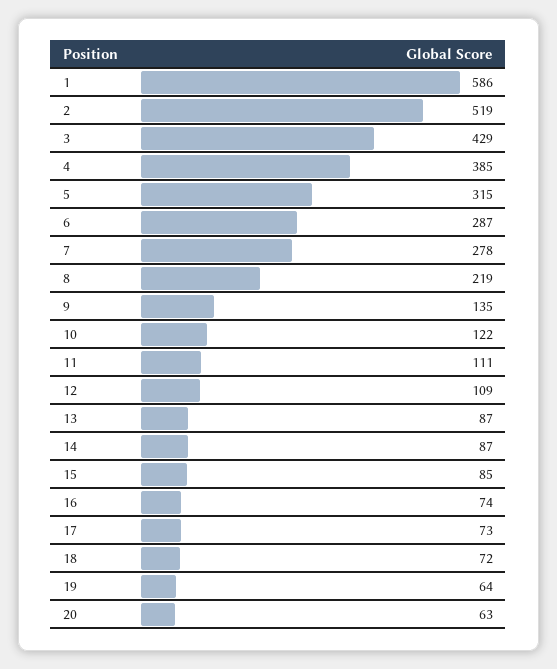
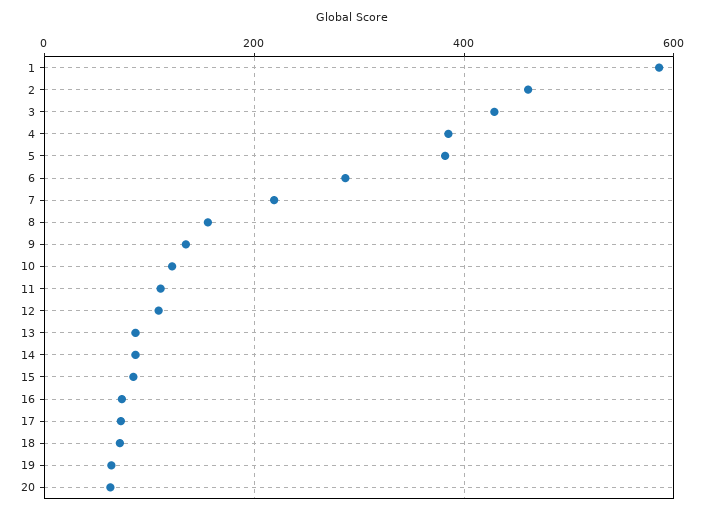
2: 519 -> 460
5: 315 -> 380
7: 278 -> 220
8: 219 -> 160

